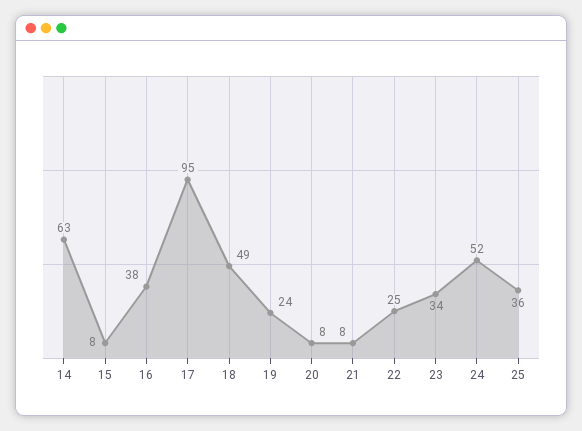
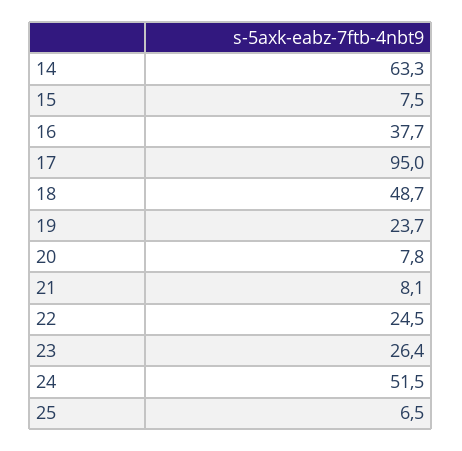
23: 34 -> 26.4
25: 36 -> 6.5

